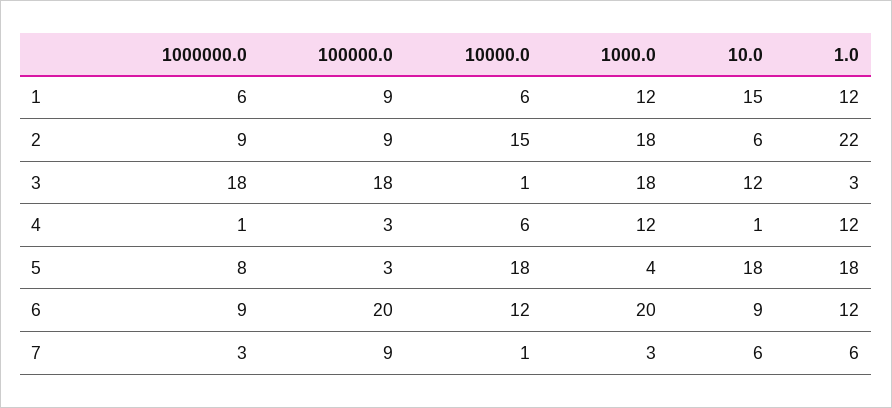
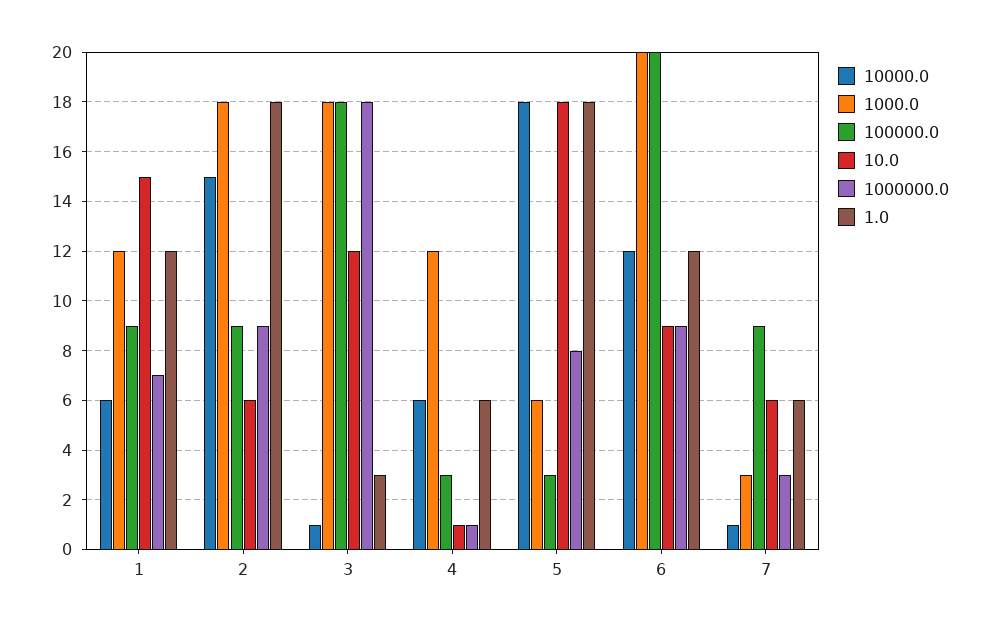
1000000.0, 1: 6 -> 7
1.0, 2: 22 -> 18
1.0, 4: 12 -> 6
1000.0, 5: 4 -> 6

